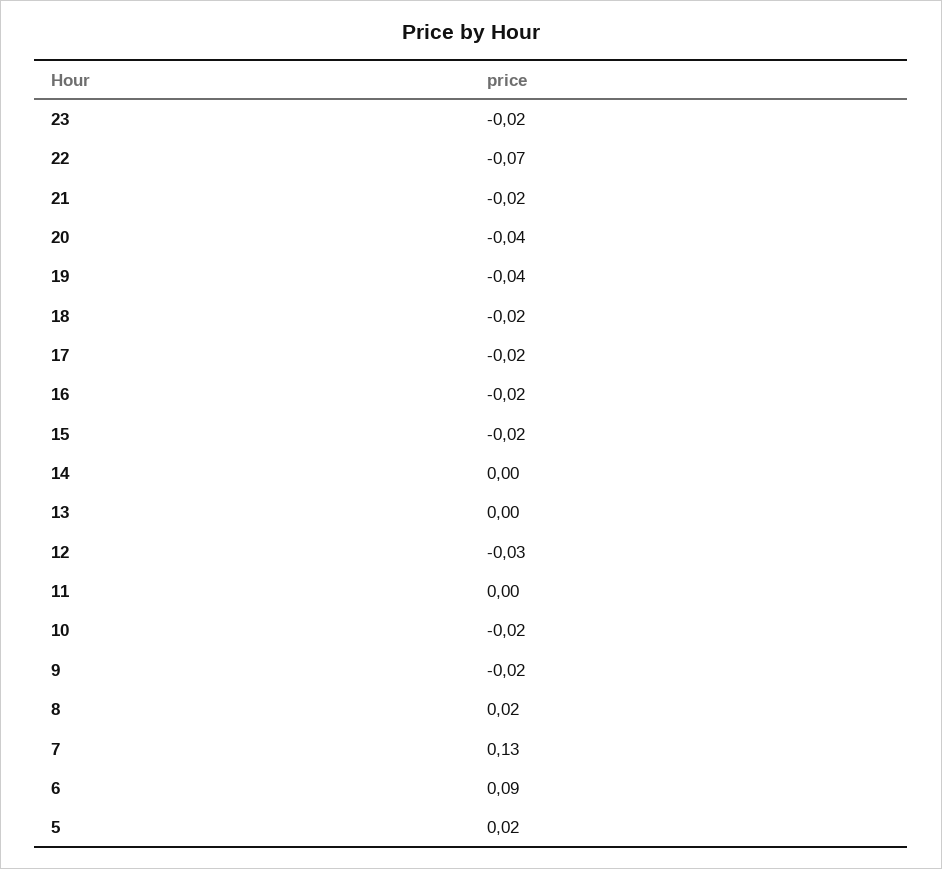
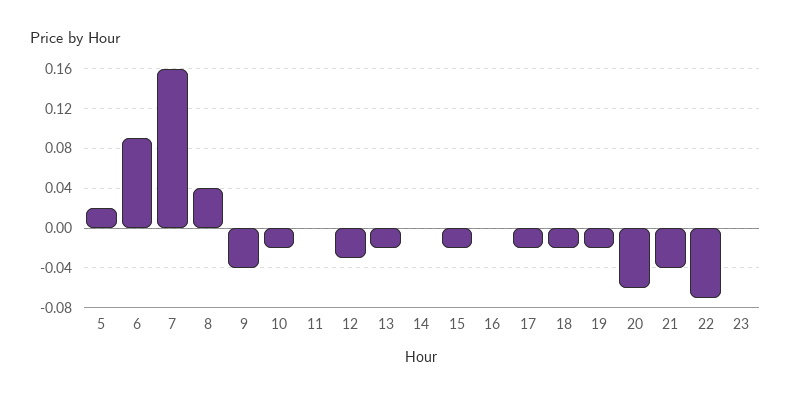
23: -0.02 -> 0
21: -0.02 -> -0.04
20: -0.04 -> -0.06
19: -0.04 -> -0.02
16: -0.02 -> 0
13: 0 -> -0.02
9: -0.02 -> -0.04
8: 0.02 -> 0.04
7: 0.13 -> 0.16

